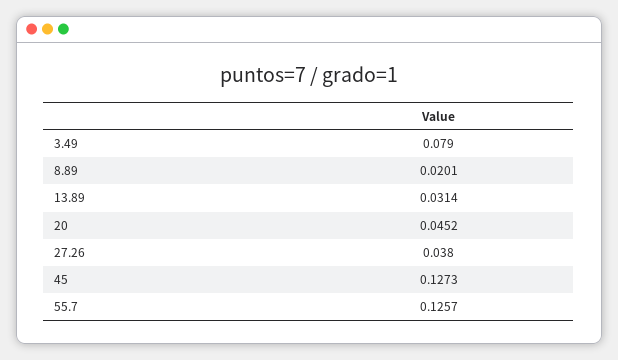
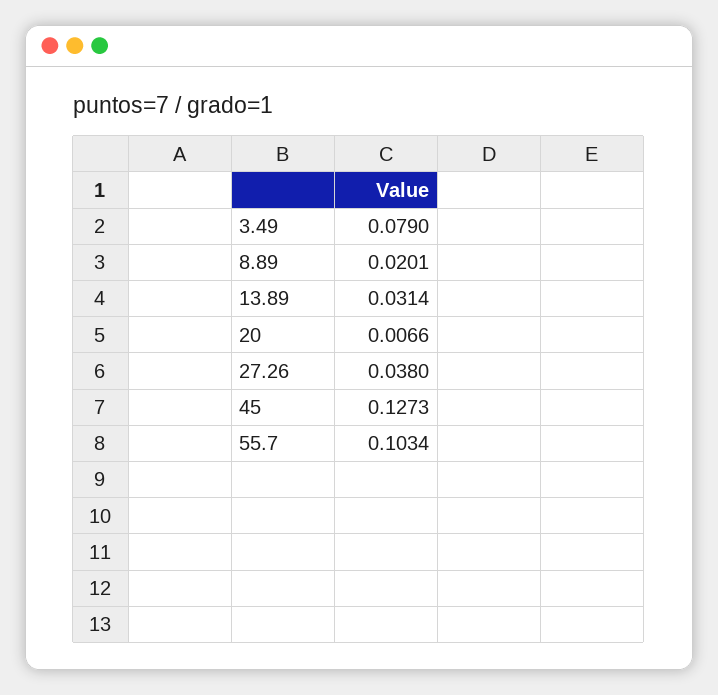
20: 0.0452 -> 0.0066
55.7: 0.1257 -> 0.1034

